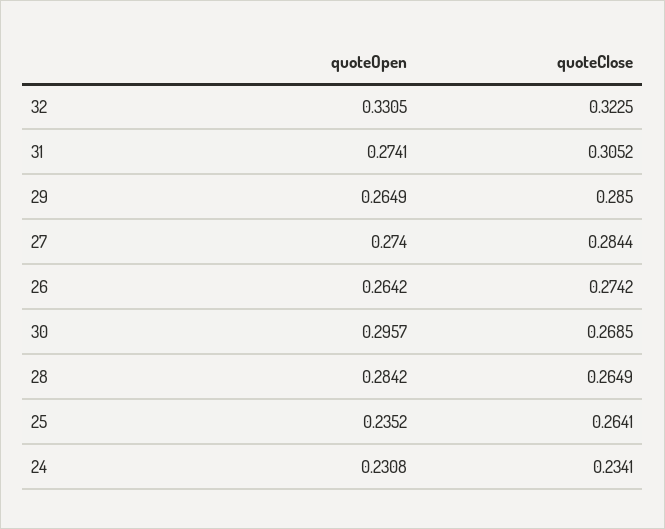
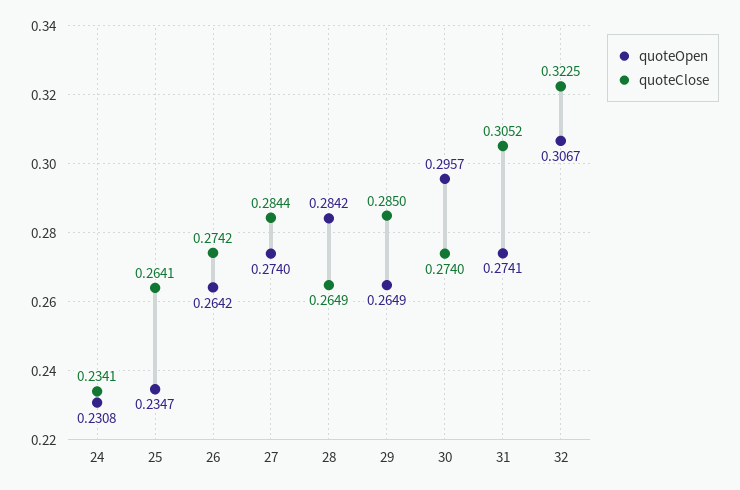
quoteOpen, 32: 0.3305 -> 0.3067
quoteClose, 30: 0.2685 -> 0.274
quoteOpen, 25: 0.2352 -> 0.2347

